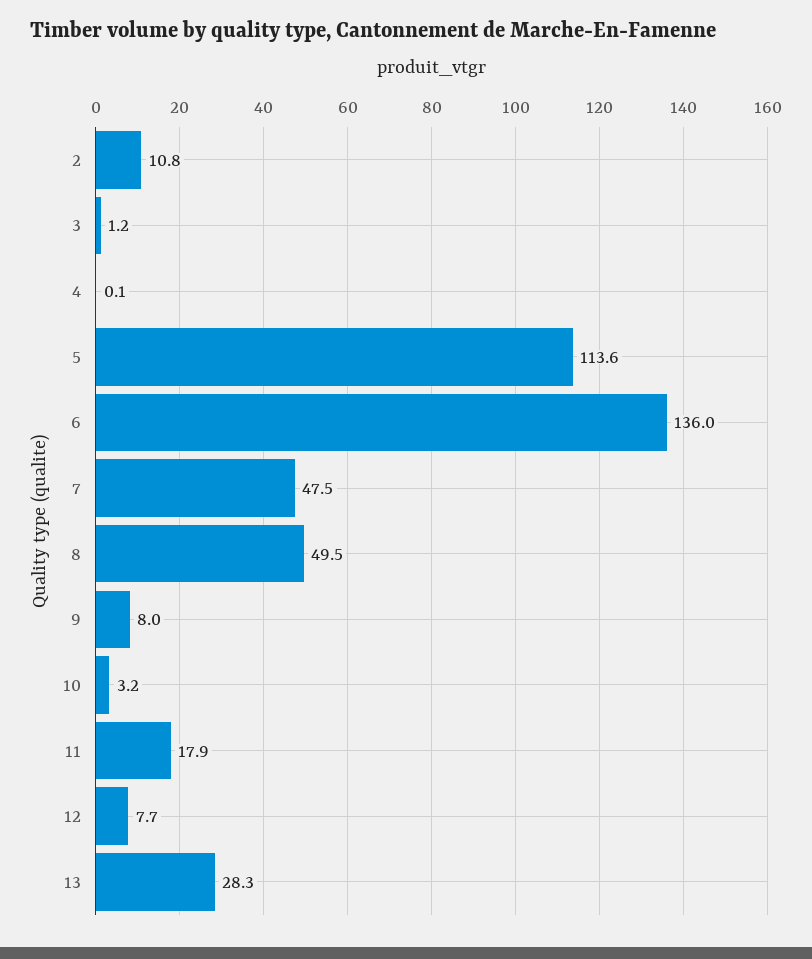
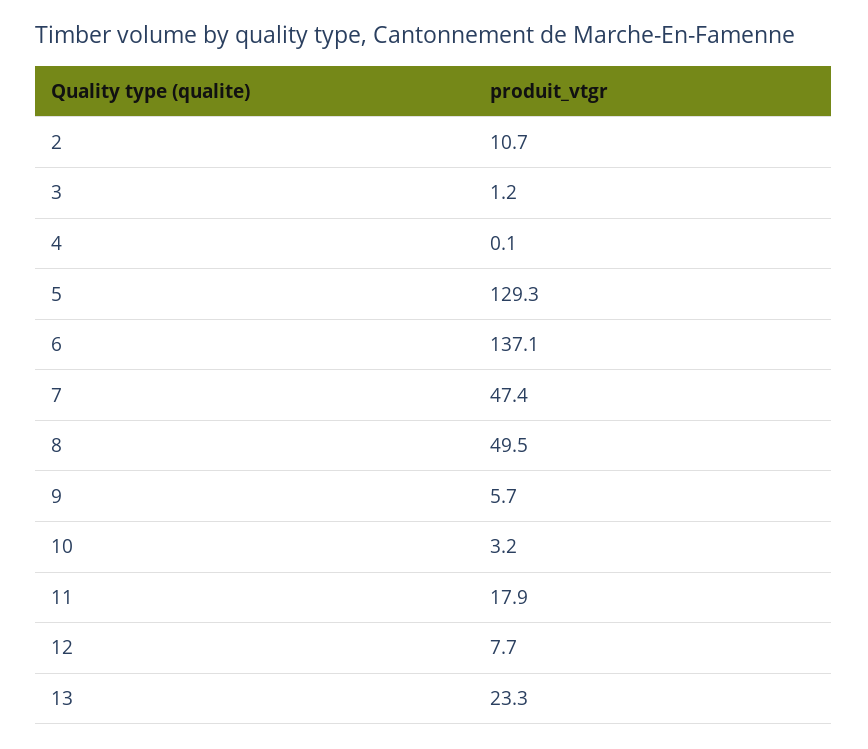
2: 10.8 -> 10.7
5: 113.6 -> 129.3
6: 136 -> 137.1
7: 47.5 -> 47.4
9: 8 -> 5.7
13: 28.3 -> 23.3

